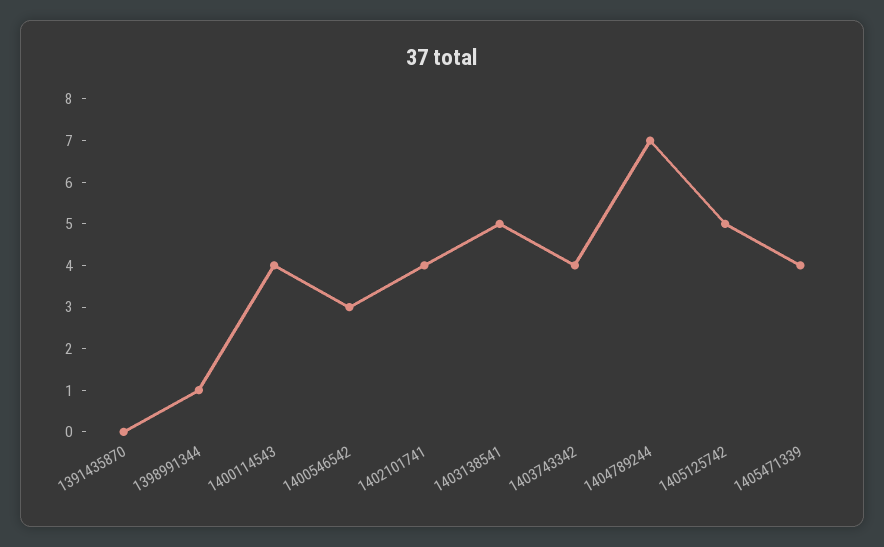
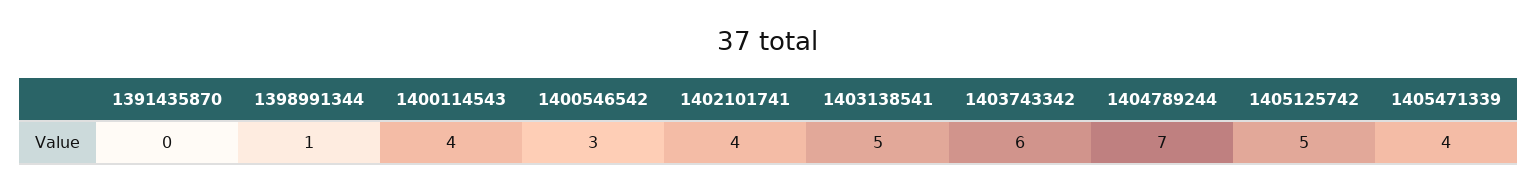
1403743342: 4 -> 6

